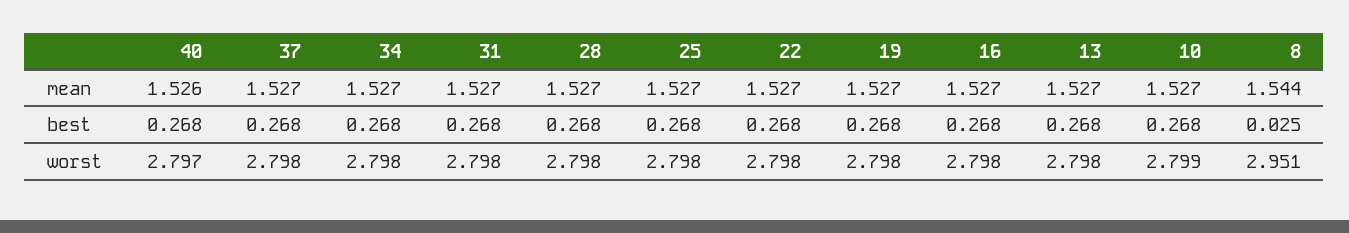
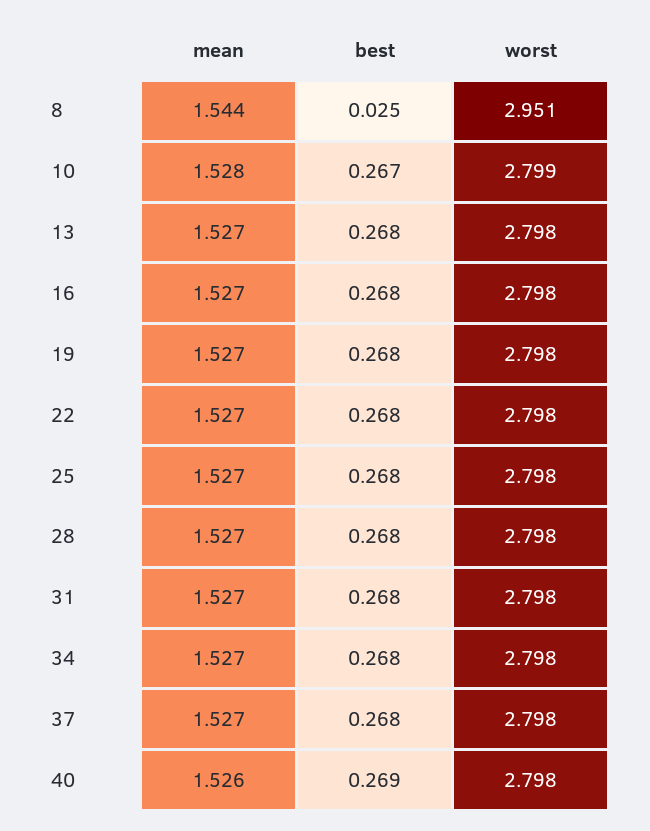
10, mean: 1.527 -> 1.528
40, best: 0.268 -> 0.269
10, best: 0.268 -> 0.267
40, worst: 2.797 -> 2.798

